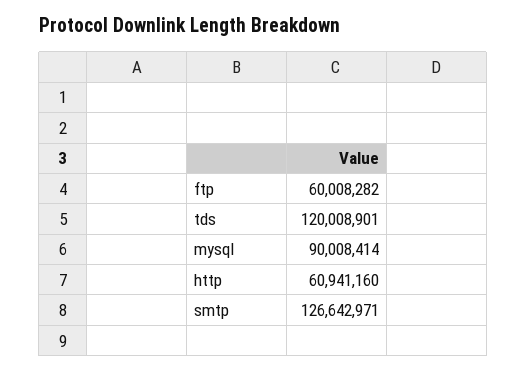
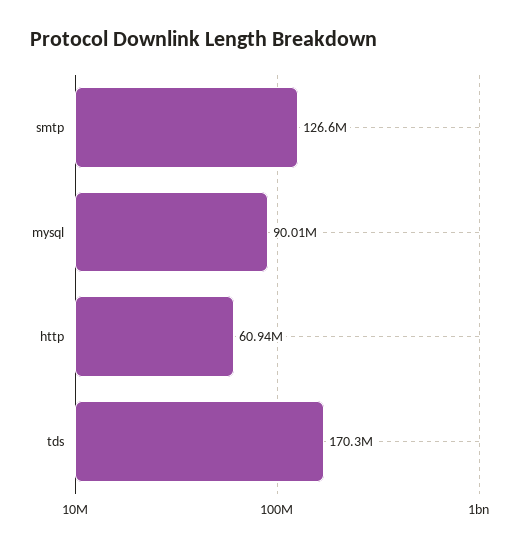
ftp: 60008282 -> none
tds: 120008901 -> 170300000

